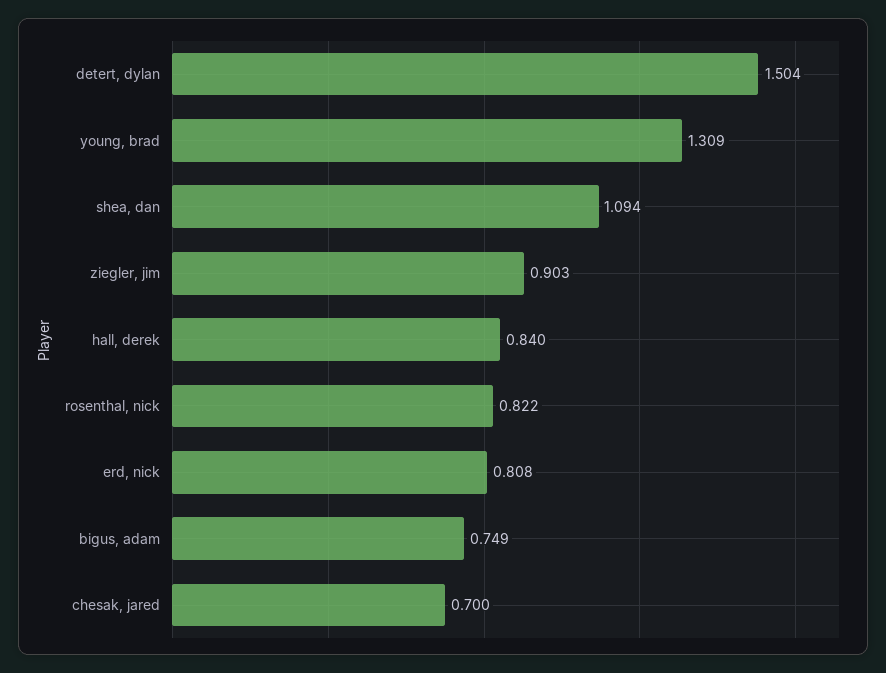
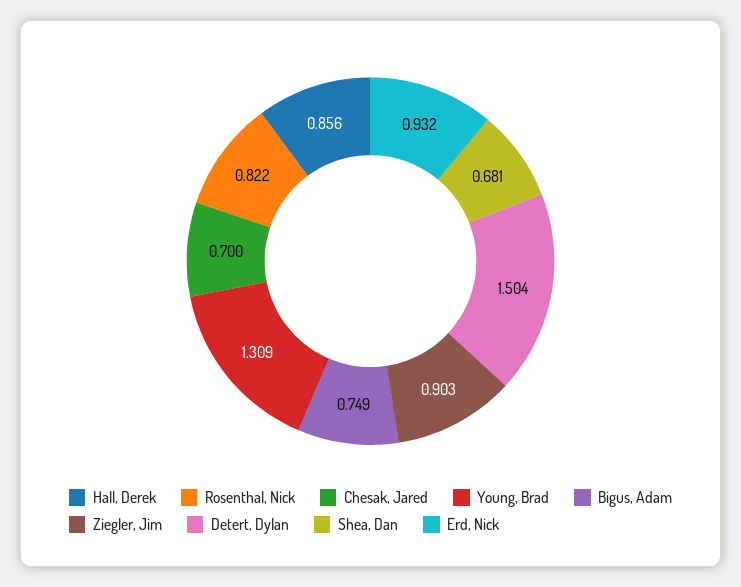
shea, dan: 1.094 -> 0.681
hall, derek: 0.84 -> 0.856
erd, nick: 0.808 -> 0.932

